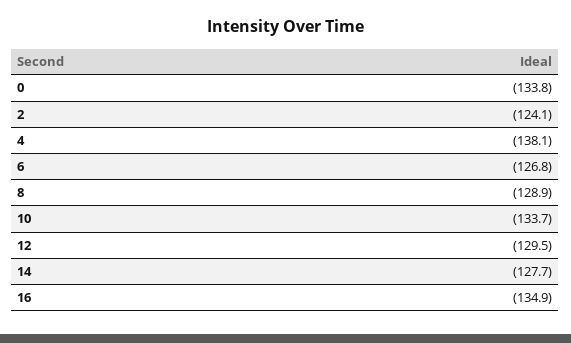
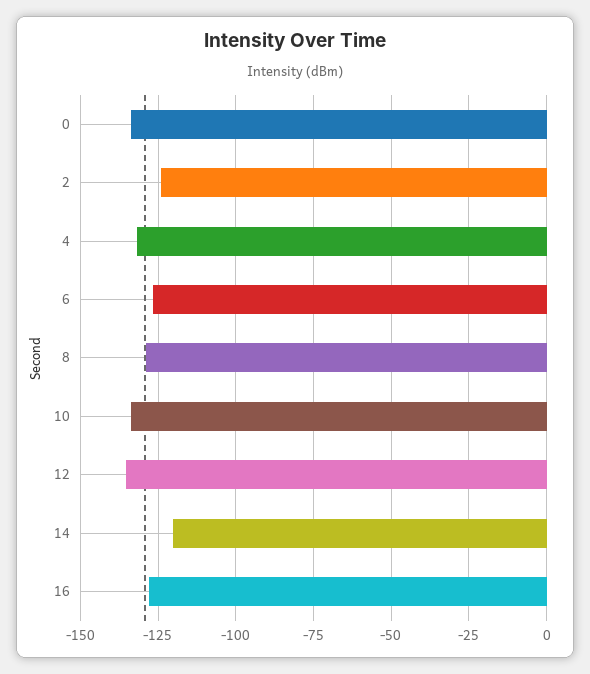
4: -138.1 -> -132.5
12: -129.5 -> -135
14: -127.7 -> -120
16: -134.9 -> -127.5

